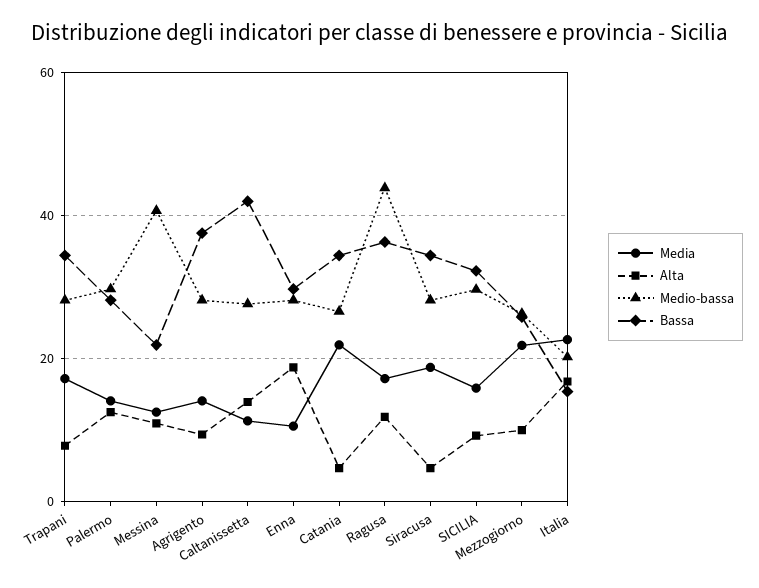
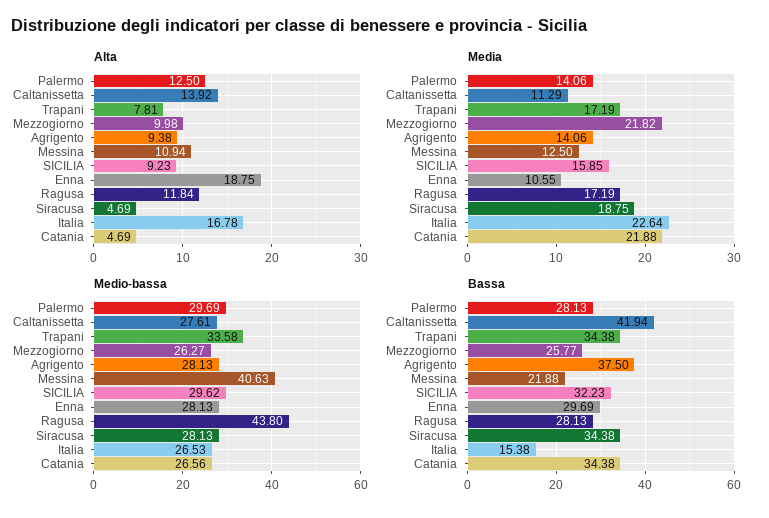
Medio-bassa, Trapani: 28 -> 33.58
Bassa, Ragusa: 36 -> 28.13
Medio-bassa, Italia: 20 -> 26.53

